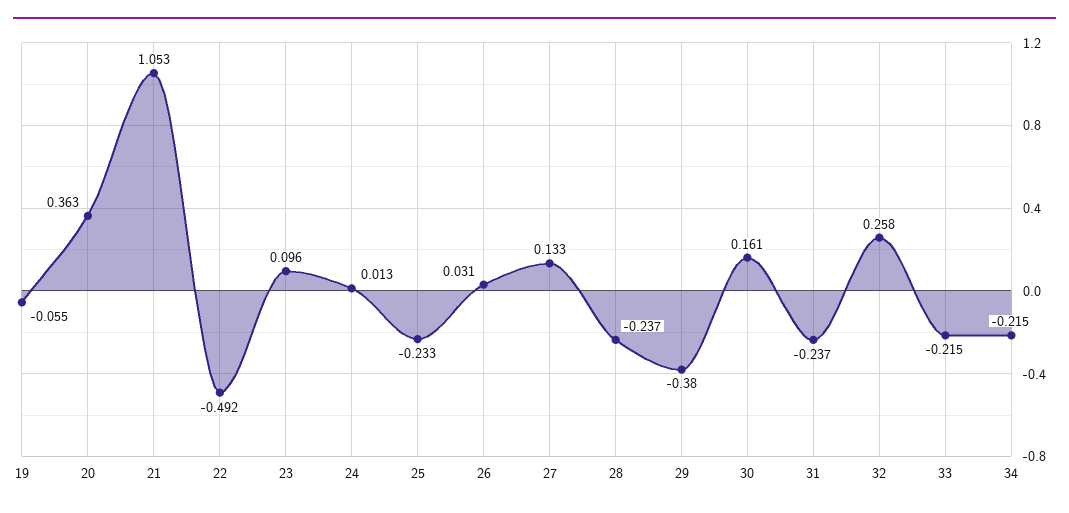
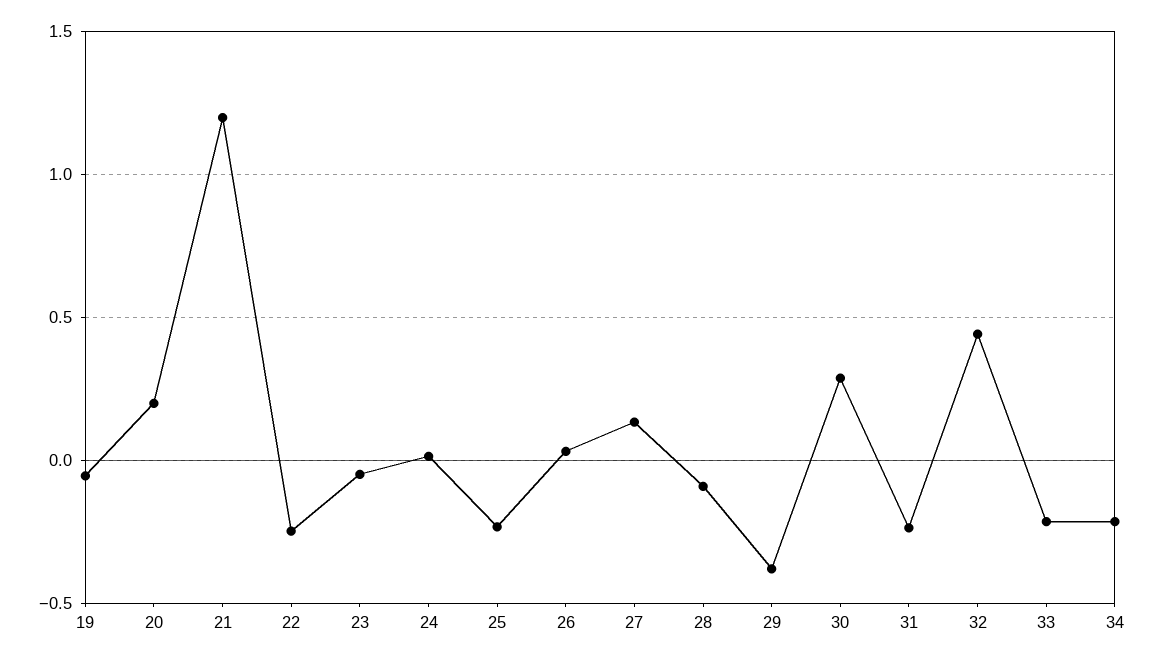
20: 0.363 -> 0.2
21: 1.053 -> 1.2
22: -0.492 -> -0.25
23: 0.096 -> -0.05
28: -0.237 -> -0.1
30: 0.161 -> 0.3
32: 0.258 -> 0.45

